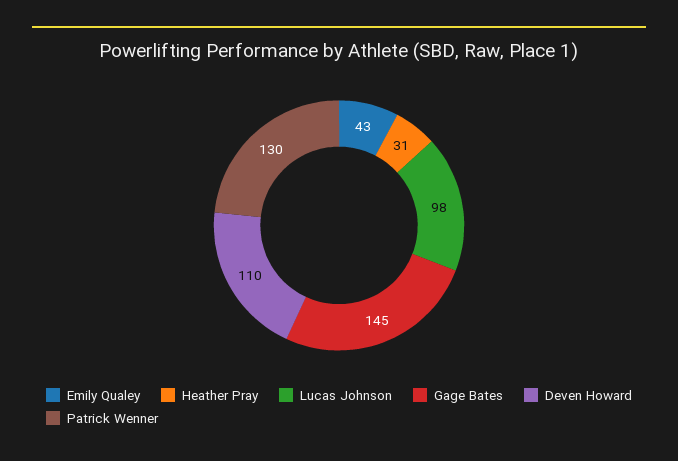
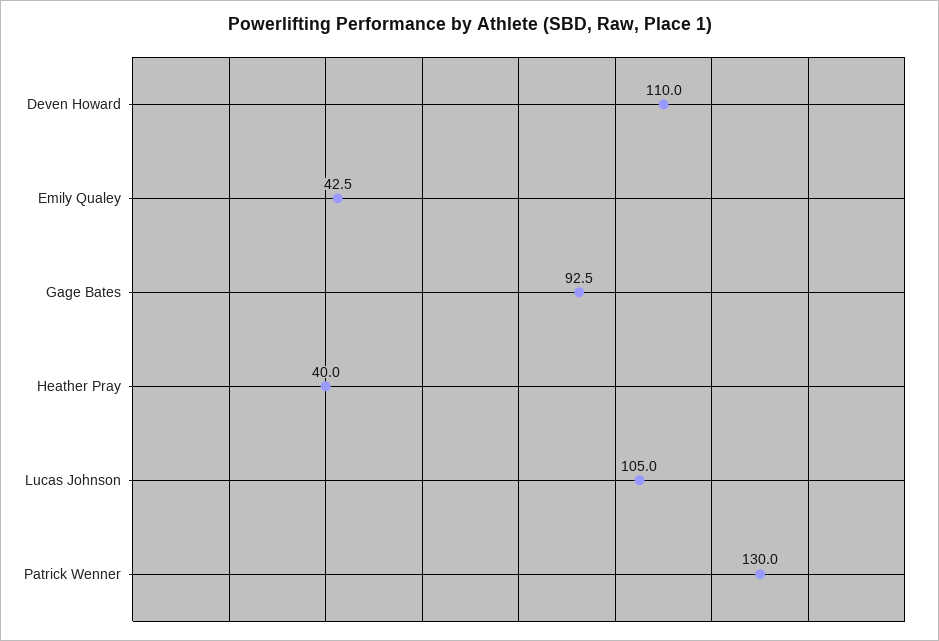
Heather Pray: 31 -> 40
Lucas Johnson: 98 -> 105
Gage Bates: 145 -> 92.5

